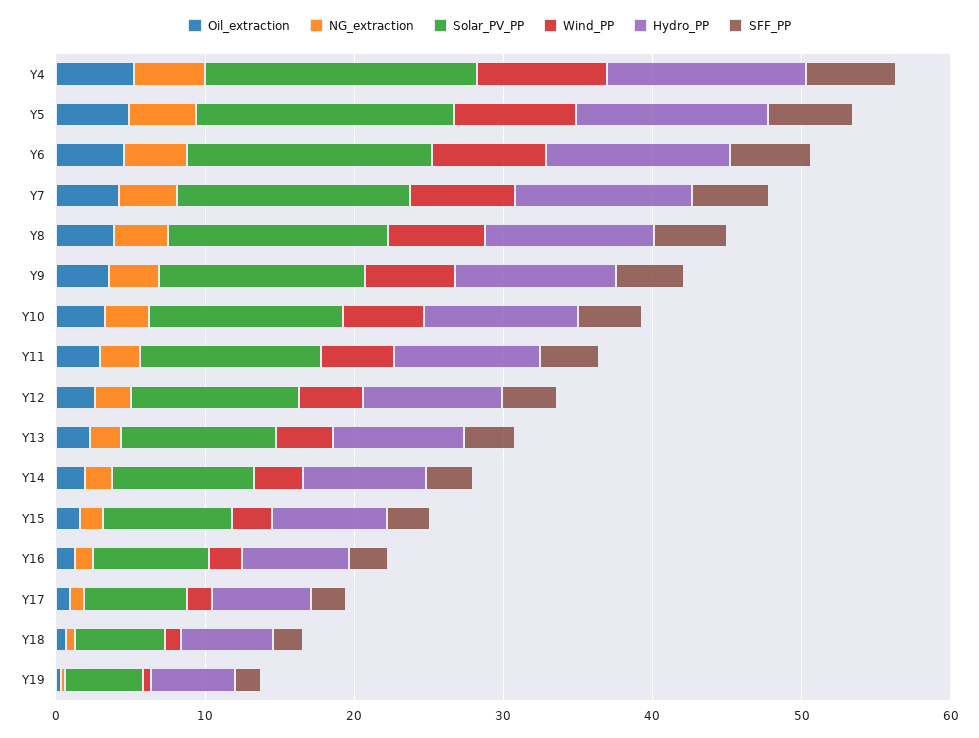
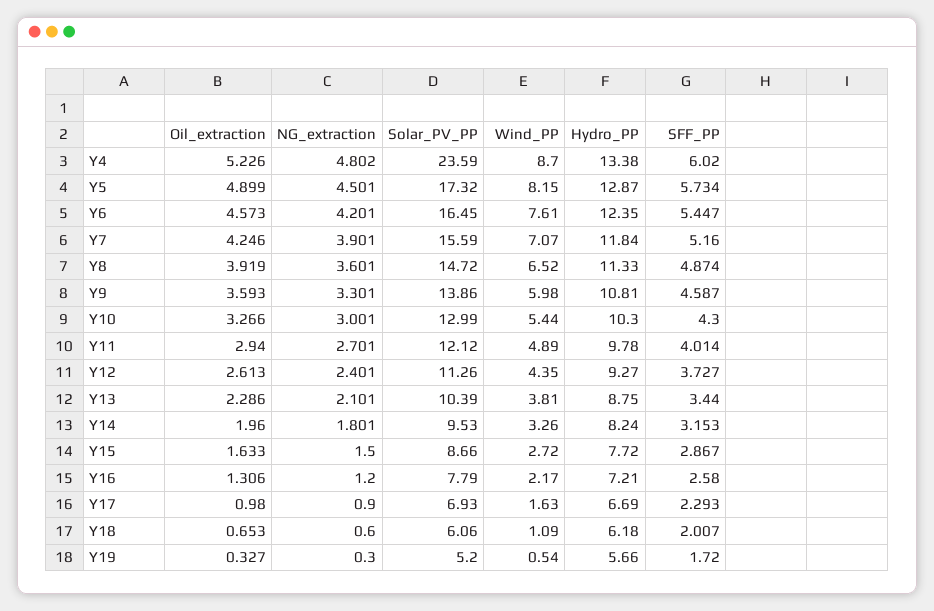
Solar_PV_PP, Y4: 18 -> 23.59

